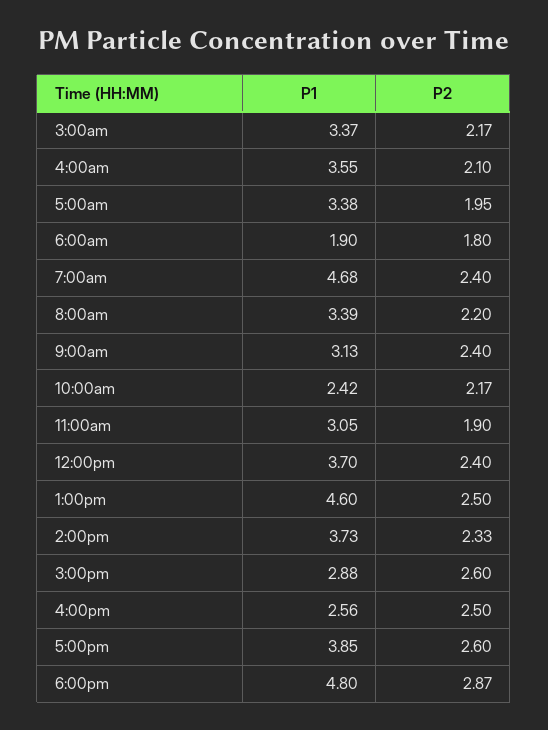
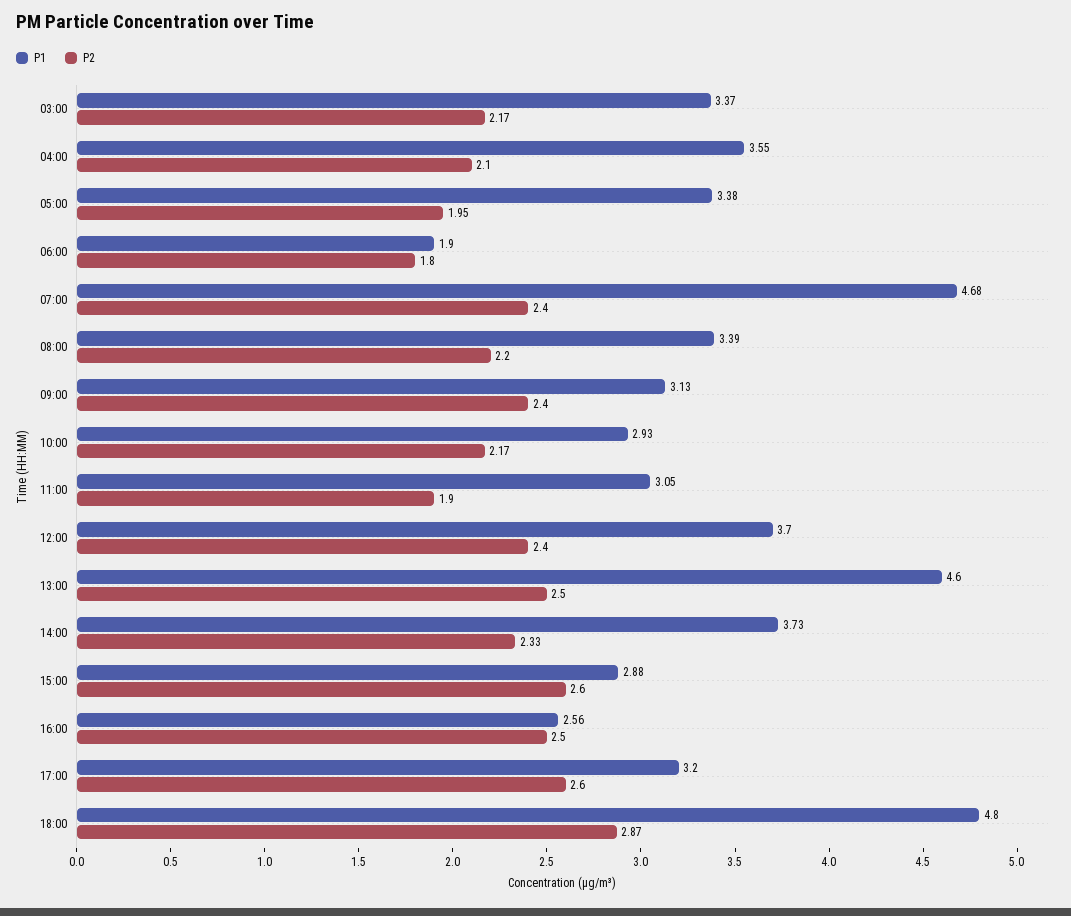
P1, 10:00am: 2.42 -> 2.93
P1, 5:00pm: 3.85 -> 3.2

